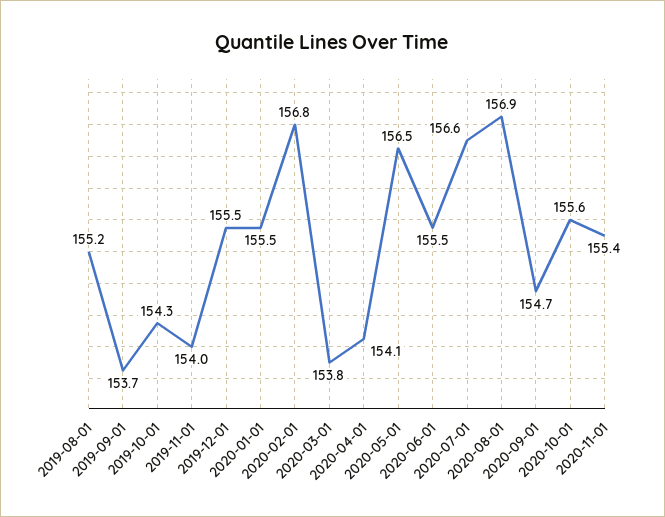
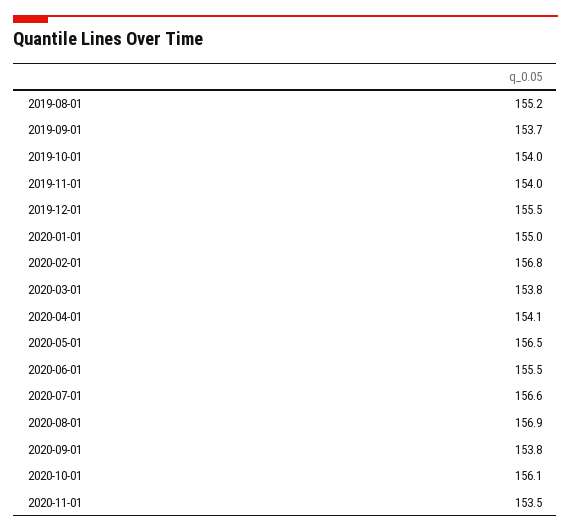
2019-10-01: 154.3 -> 154
2020-01-01: 155.5 -> 155
2020-09-01: 154.7 -> 153.8
2020-10-01: 155.6 -> 156.1
2020-11-01: 155.4 -> 153.5

